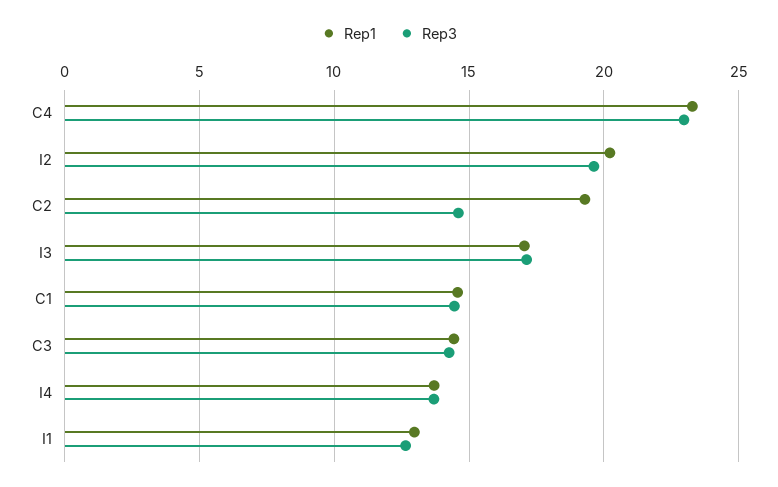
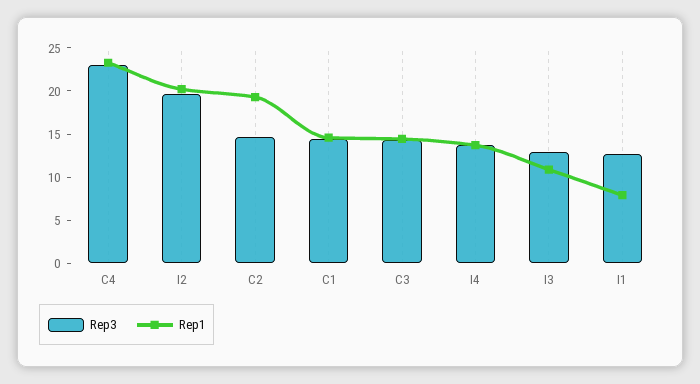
Rep1, I3: 17 -> 11
Rep3, I3: 17 -> 13
Rep1, I1: 13 -> 8

